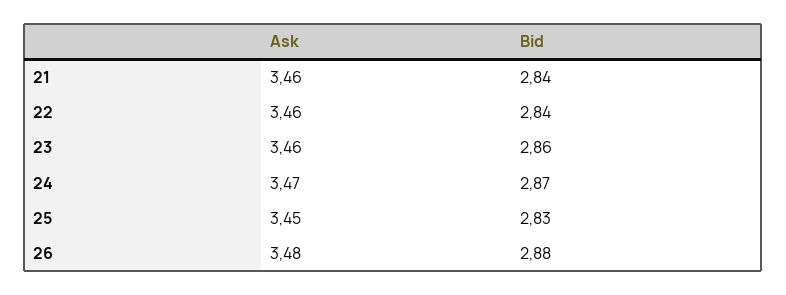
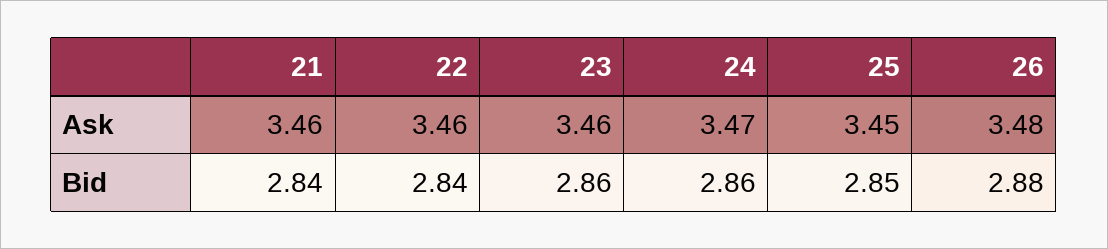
Bid, 24: 2.87 -> 2.86
Bid, 25: 2.83 -> 2.85

